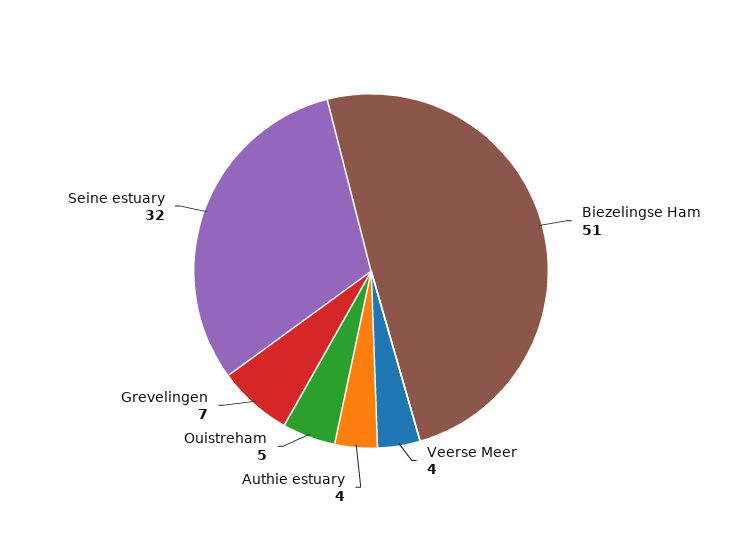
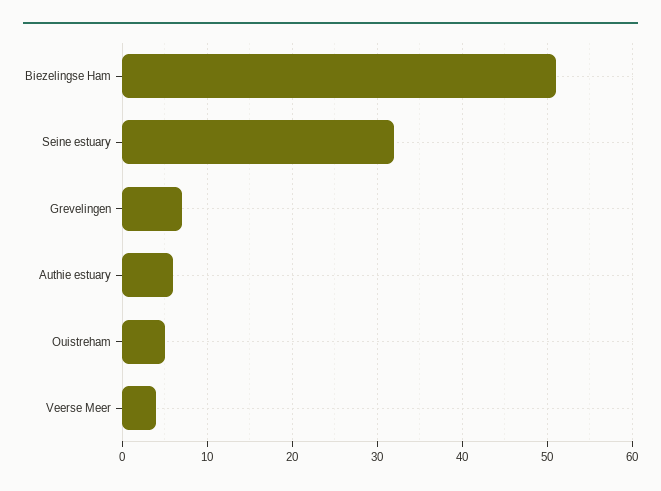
Authie estuary: 4 -> 6

